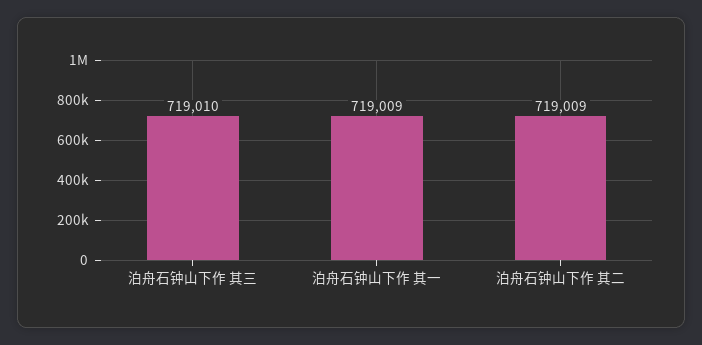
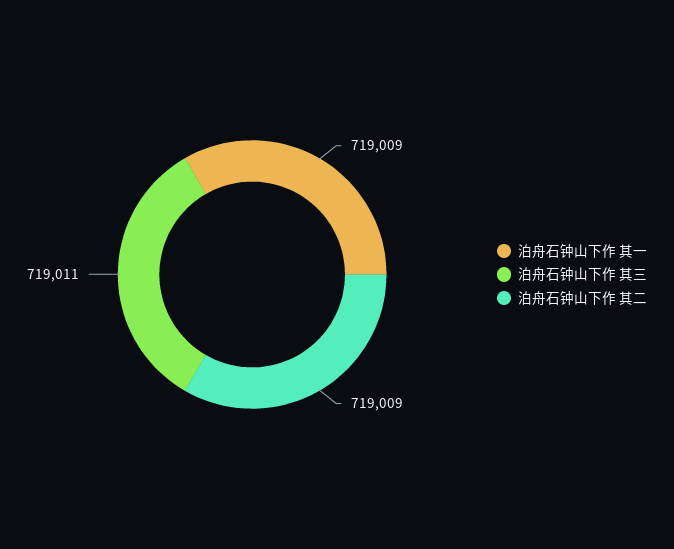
泊舟石钟山下作 其三: 719010 -> 719011

